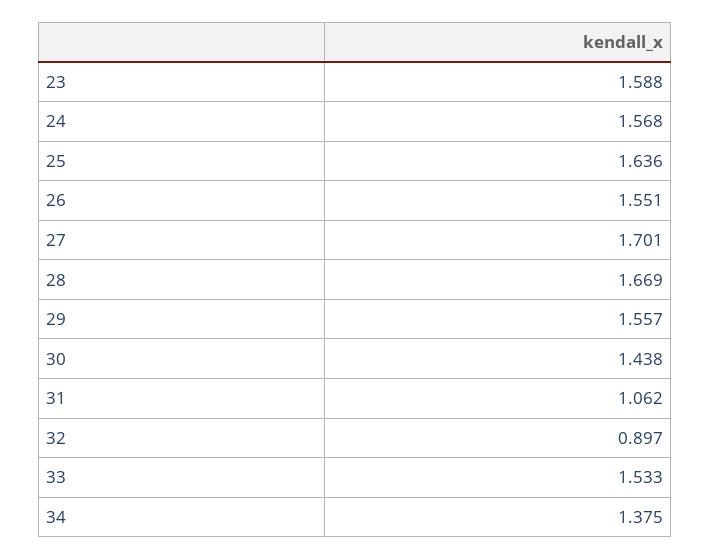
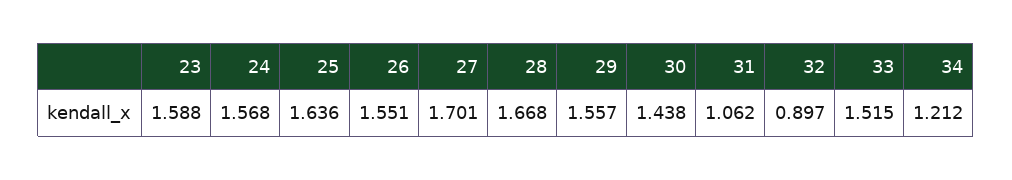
28: 1.669 -> 1.668
33: 1.533 -> 1.515
34: 1.375 -> 1.212

